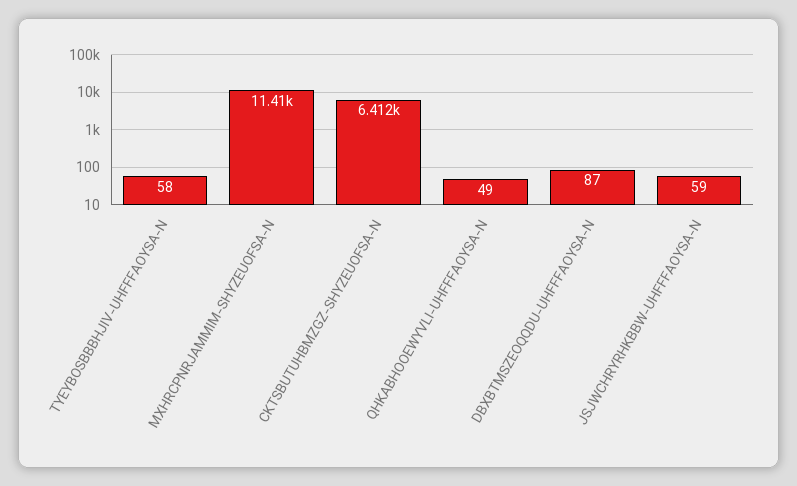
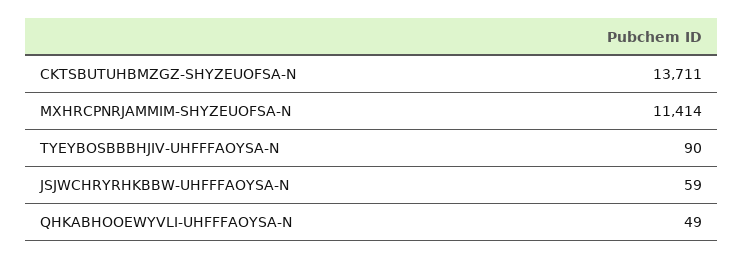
TYEYBOSBBBHJIV-UHFFFAOYSA-N: 58 -> 90
CKTSBUTUHBMZGZ-SHYZEUOFSA-N: 6412 -> 13711
DBXBTMSZEOQQDU-UHFFFAOYSA-N: 87 -> none

